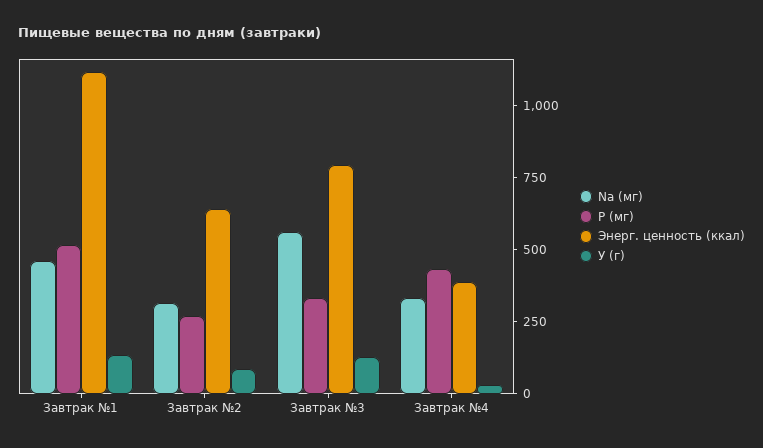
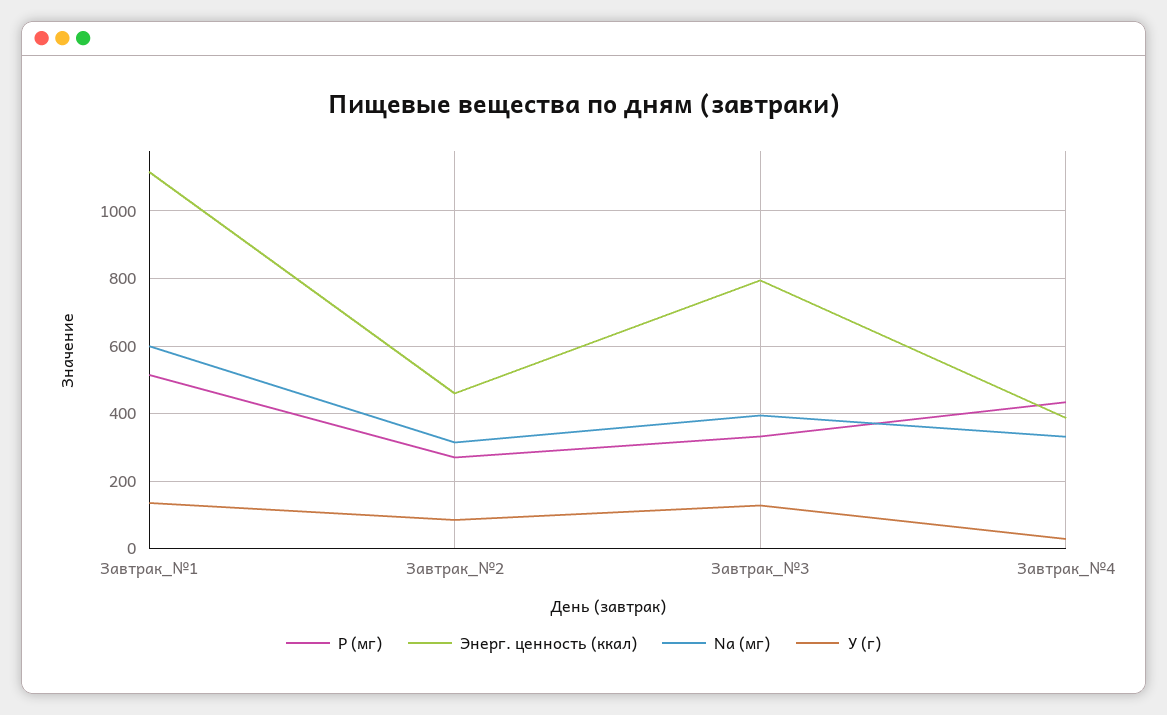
Na (мг), Завтрак №1: 450 -> 600
Энерг. ценность (ккал), Завтрак №2: 650 -> 460
Na (мг), Завтрак №3: 550 -> 400

